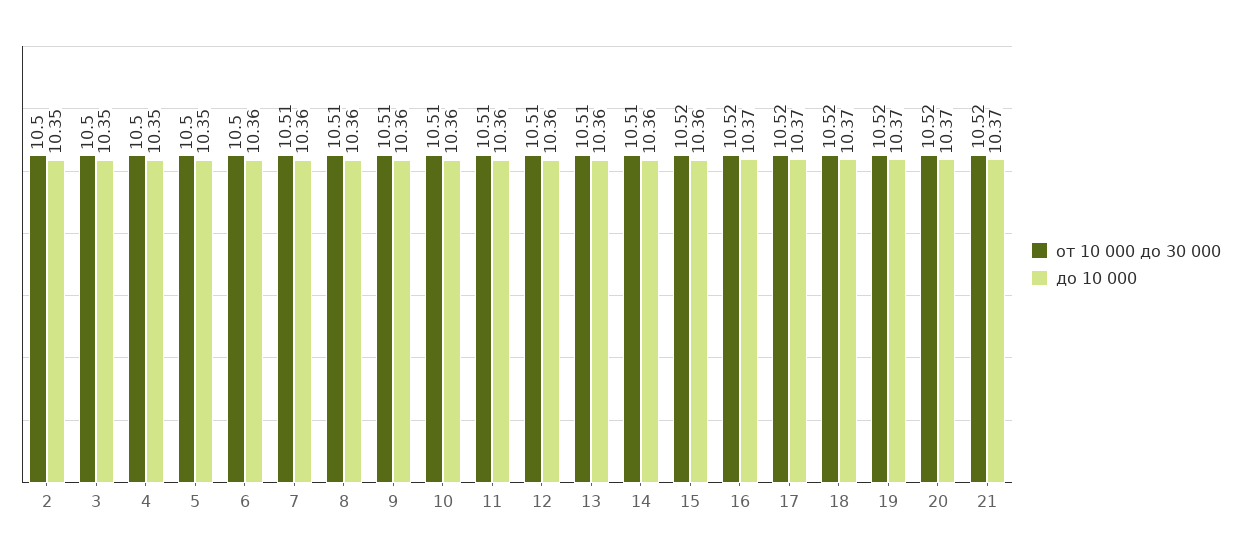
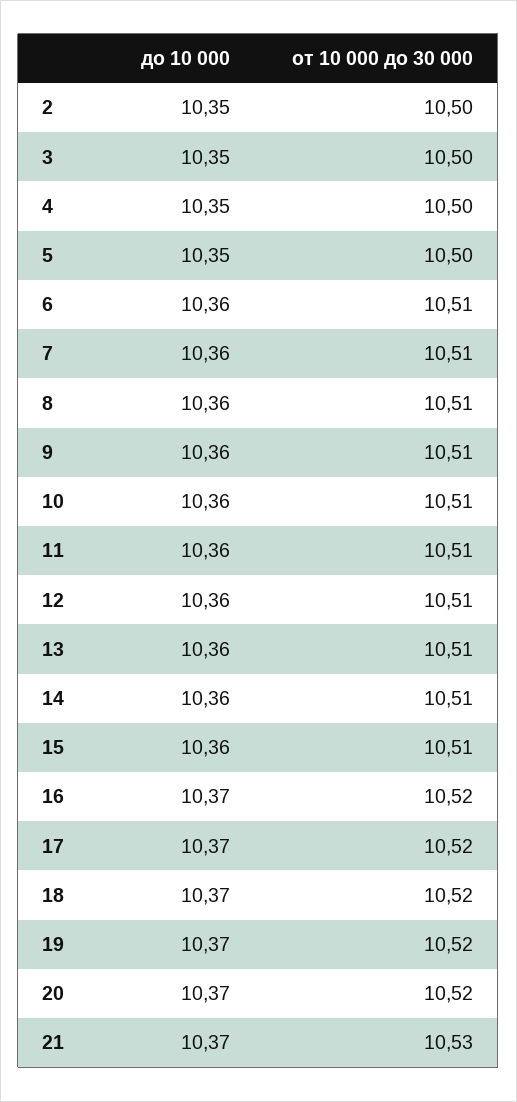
от 10 000 до 30 000, 6: 10.5 -> 10.51
от 10 000 до 30 000, 15: 10.52 -> 10.51
от 10 000 до 30 000, 21: 10.52 -> 10.53

